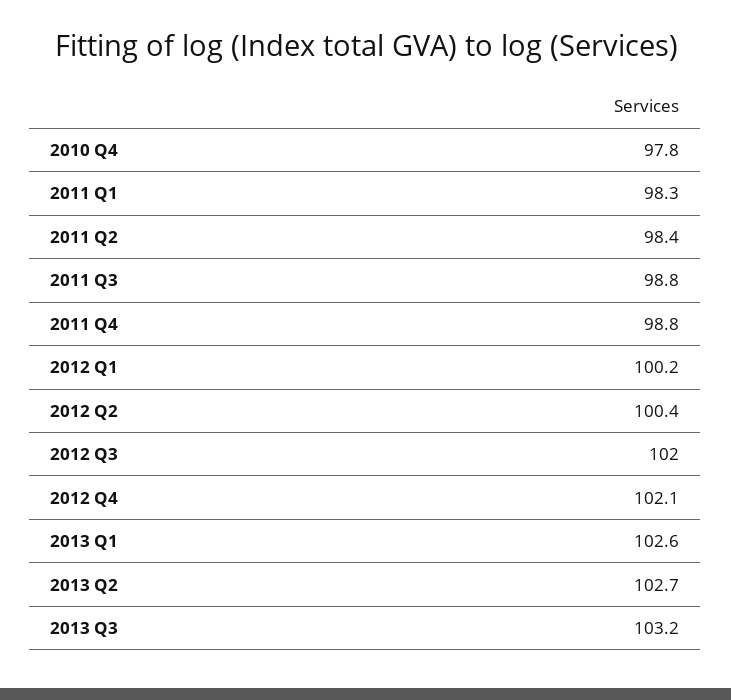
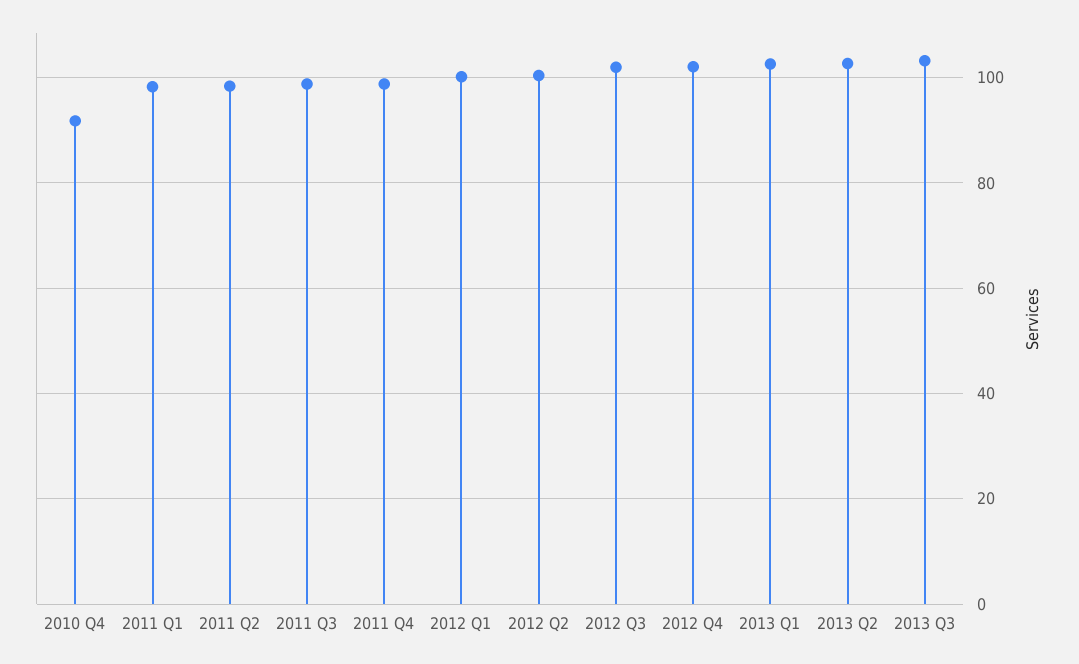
2010 Q4: 97.8 -> 92

